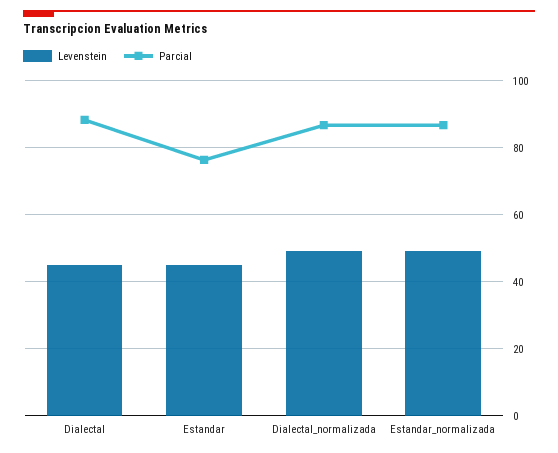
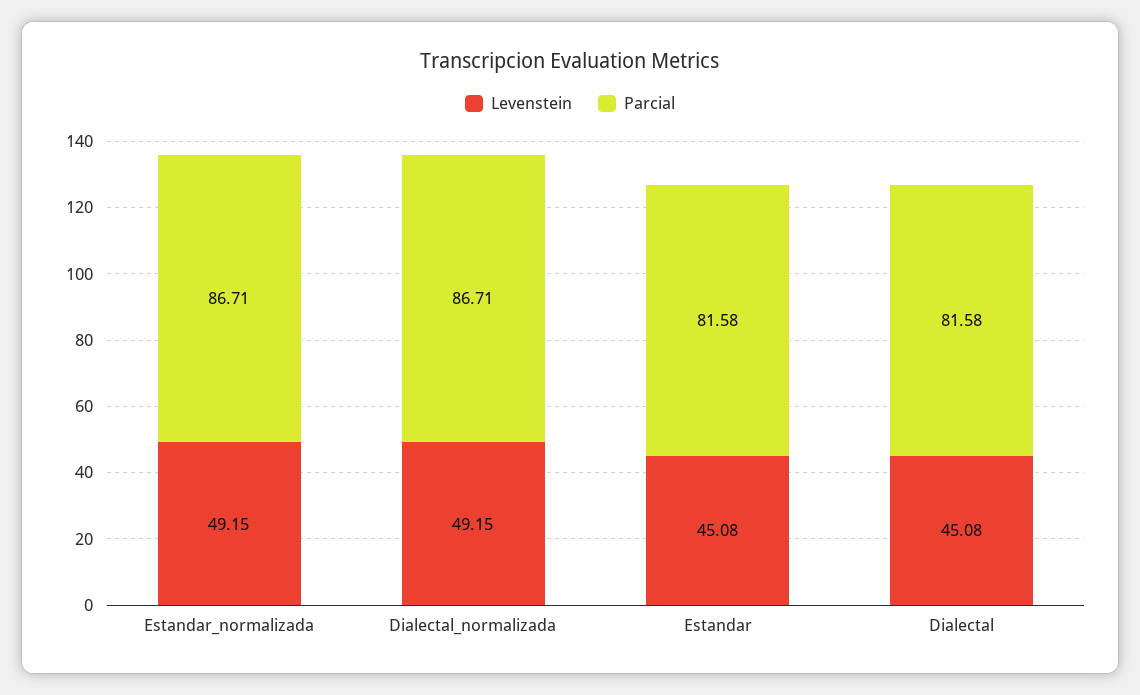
Parcial, Dialectal: 88 -> 81.58
Parcial, Estandar: 76 -> 81.58

